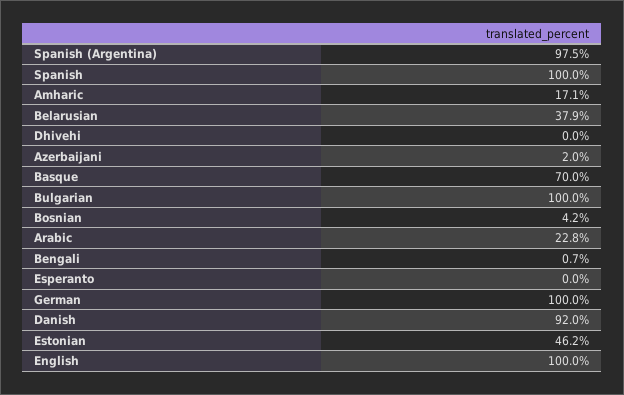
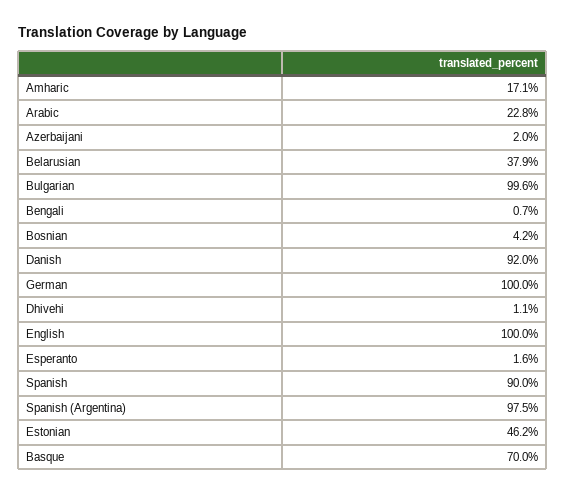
Spanish: 100 -> 90
Dhivehi: 0 -> 1.1
Bulgarian: 100 -> 99.6
Esperanto: 0 -> 1.6

